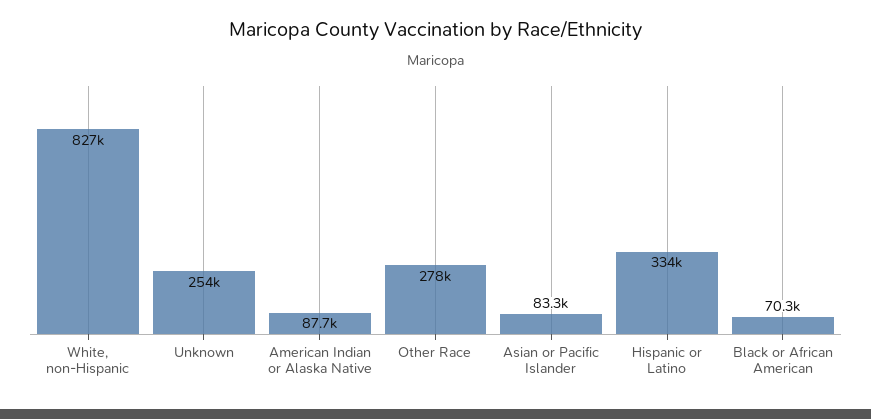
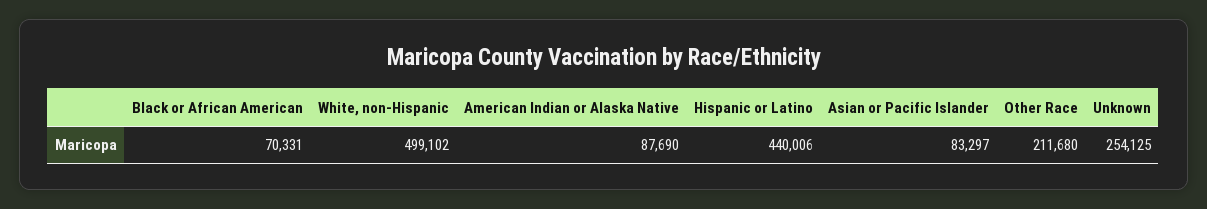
White, non-Hispanic: 827000 -> 499102
Other Race: 278000 -> 211680
Hispanic or Latino: 334000 -> 440006

